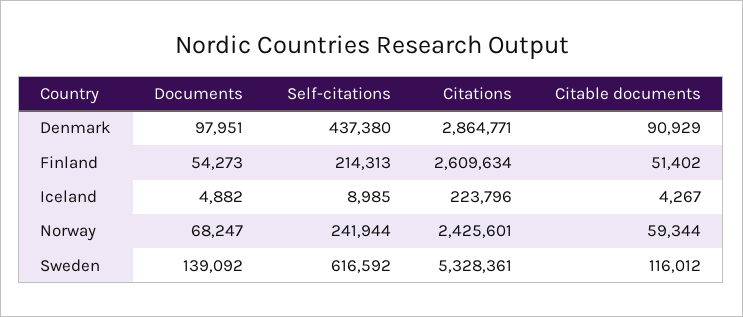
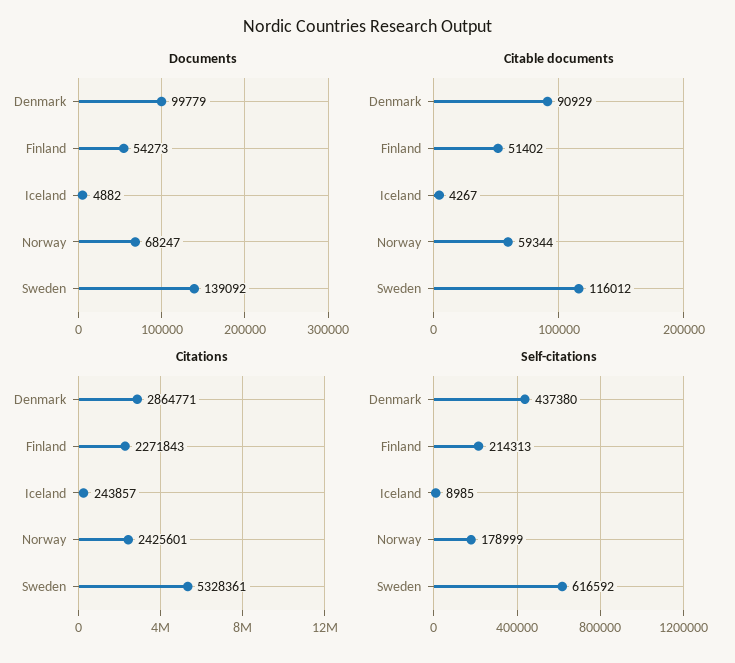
Documents, Denmark: 97951 -> 99779
Citations, Finland: 2609634 -> 2271843
Citations, Iceland: 223796 -> 243857
Self-citations, Norway: 241944 -> 178999

